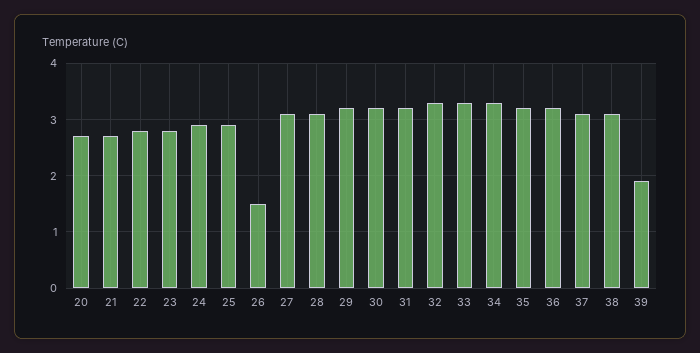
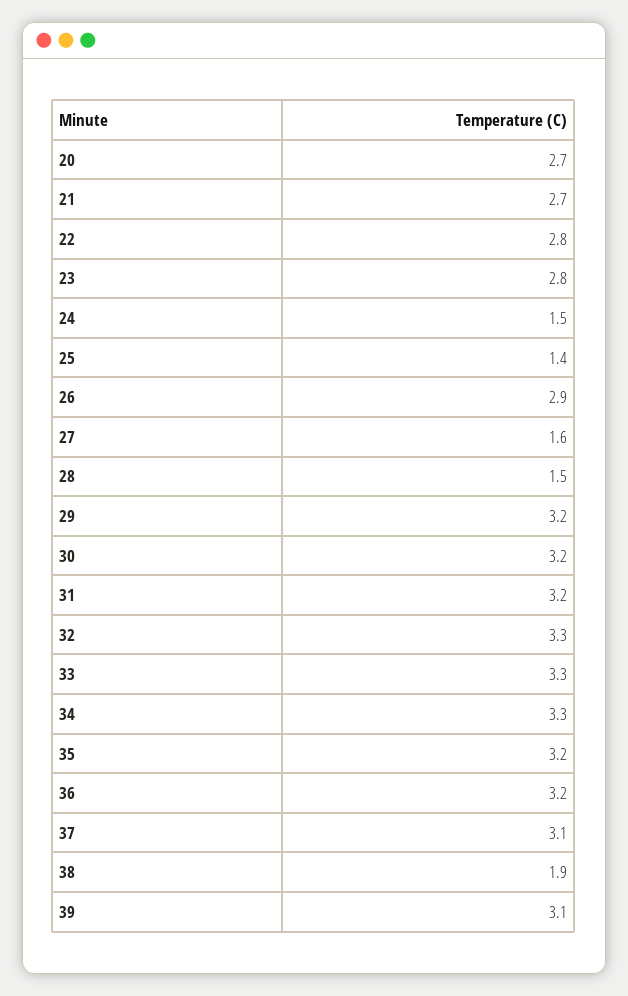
24: 3 -> 1.5
25: 3 -> 1.4
26: 1.5 -> 2.9
27: 3 -> 1.6
28: 3 -> 1.5
38: 3 -> 1.9
39: 2 -> 3.1

